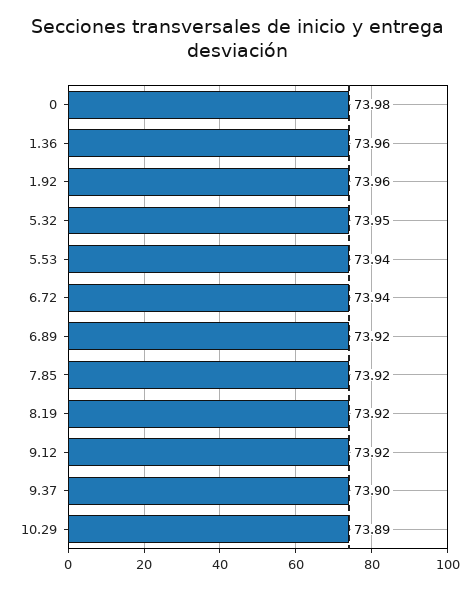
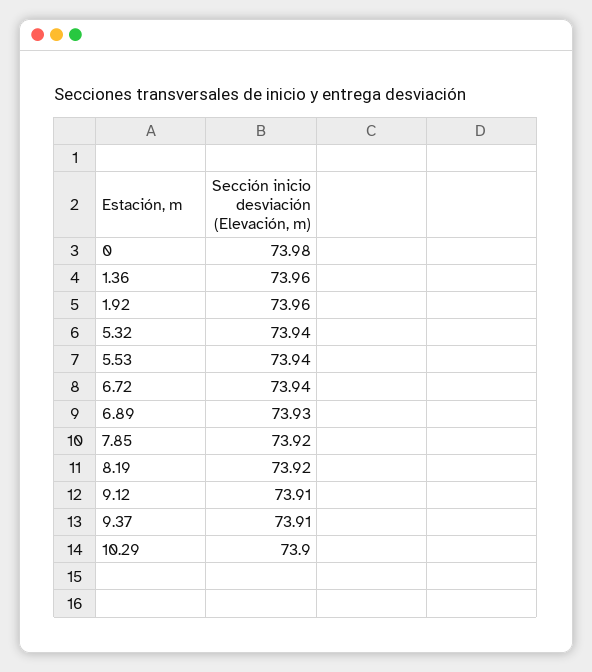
5.32: 73.95 -> 73.94
6.89: 73.92 -> 73.93
9.12: 73.92 -> 73.91
9.37: 73.9 -> 73.91
10.29: 73.89 -> 73.9

